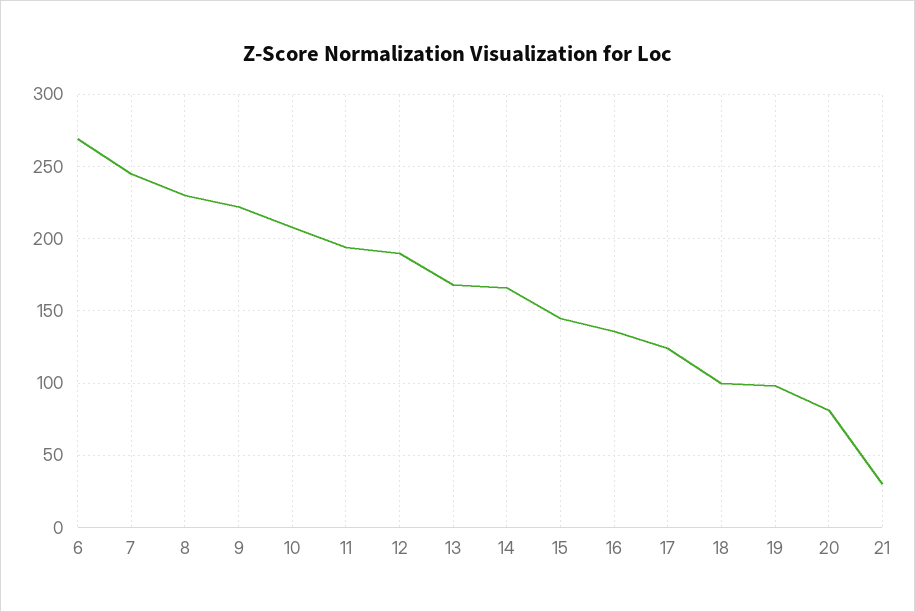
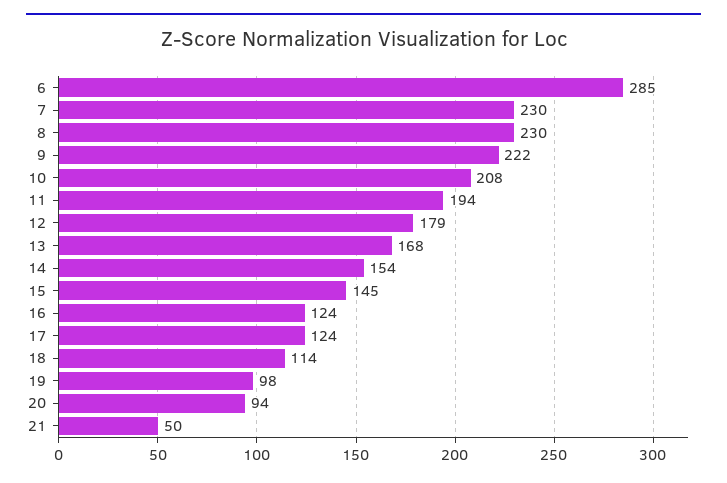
6: 270 -> 285
7: 245 -> 230
12: 190 -> 179
14: 165 -> 154
16: 135 -> 124
18: 100 -> 114
20: 80 -> 94
21: 30 -> 50

